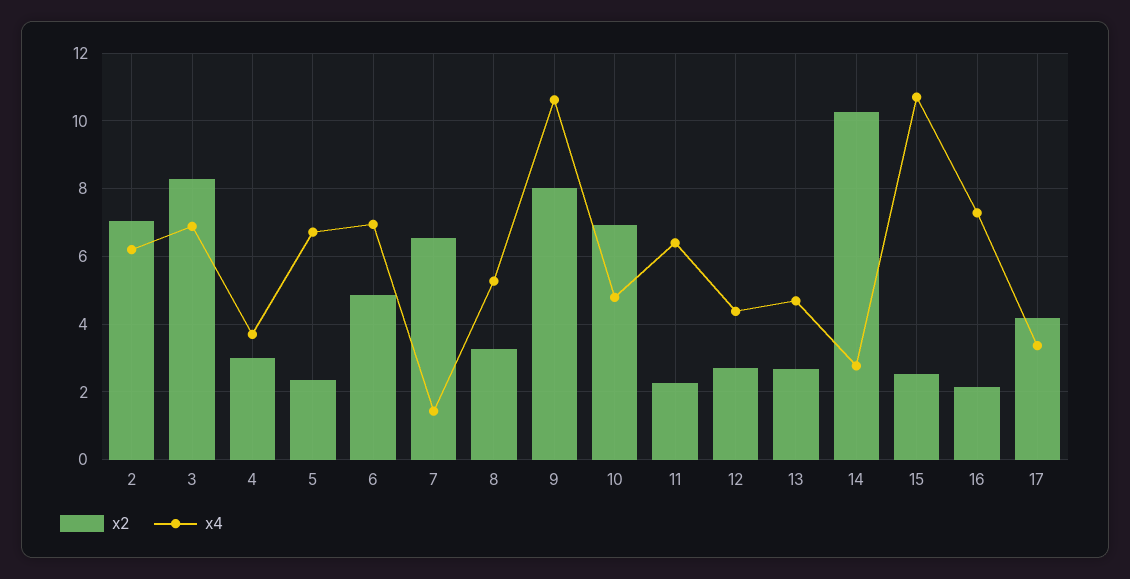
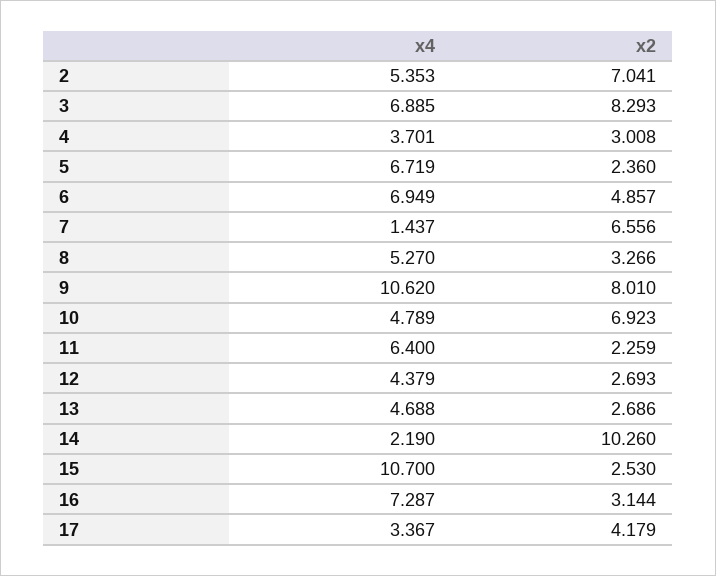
x4, 2: 6.2 -> 5.353
x4, 14: 2.8 -> 2.19
x2, 16: 2.2 -> 3.144

